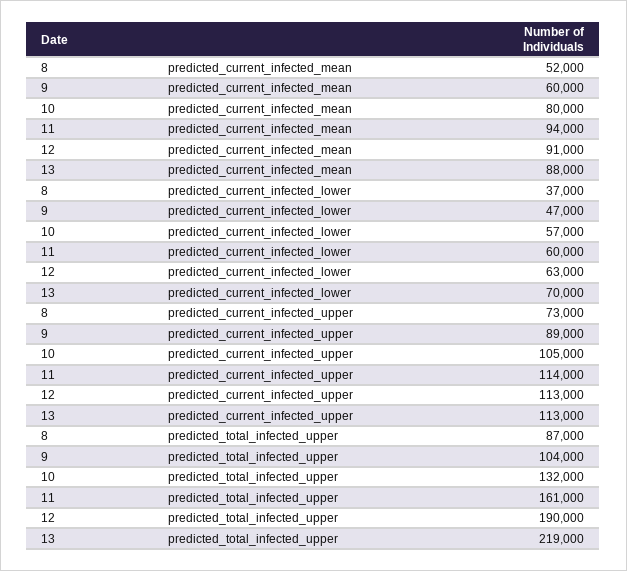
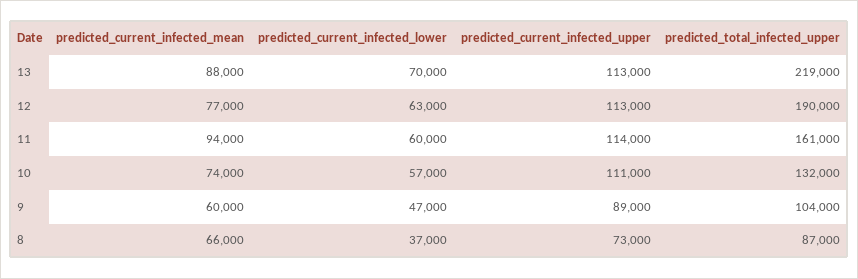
8, predicted_current_infected_mean: 52000 -> 66000
10, predicted_current_infected_mean: 80000 -> 74000
12, predicted_current_infected_mean: 91000 -> 77000
10, predicted_current_infected_upper: 105000 -> 111000

